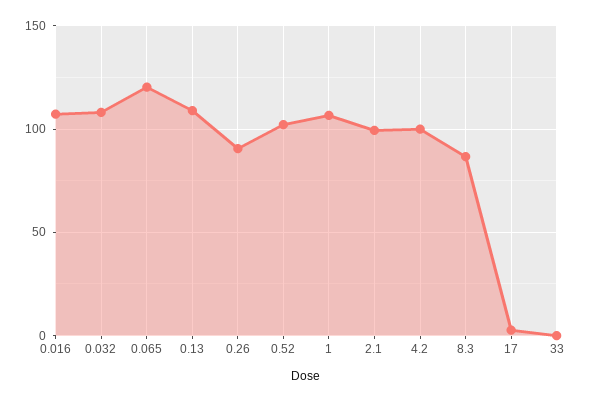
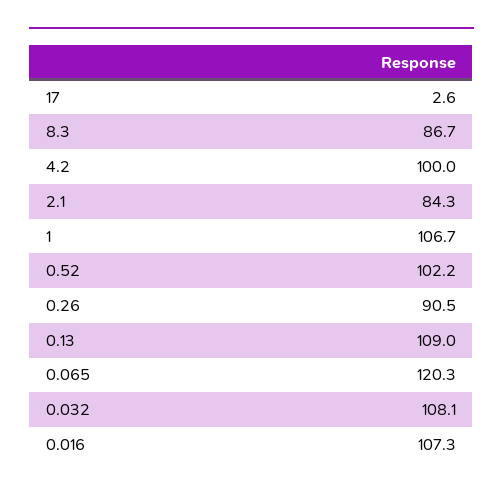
2.1: 100 -> 84.3
33: 0 -> none

